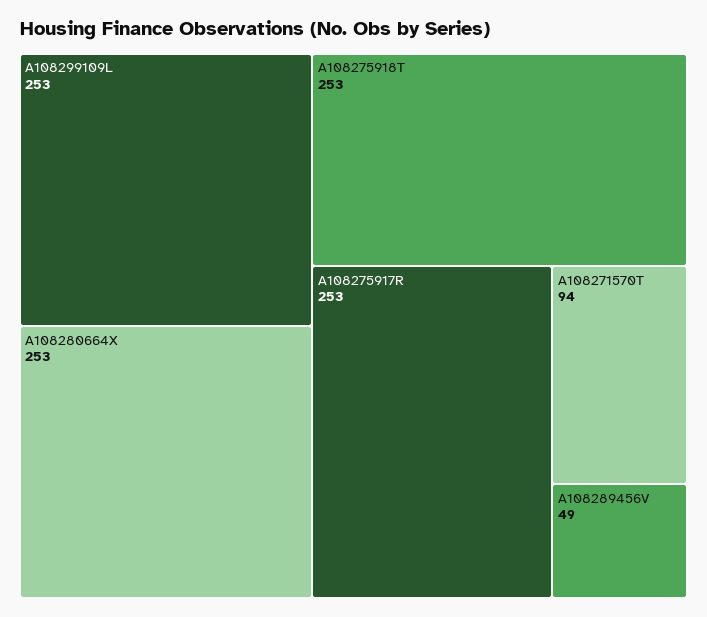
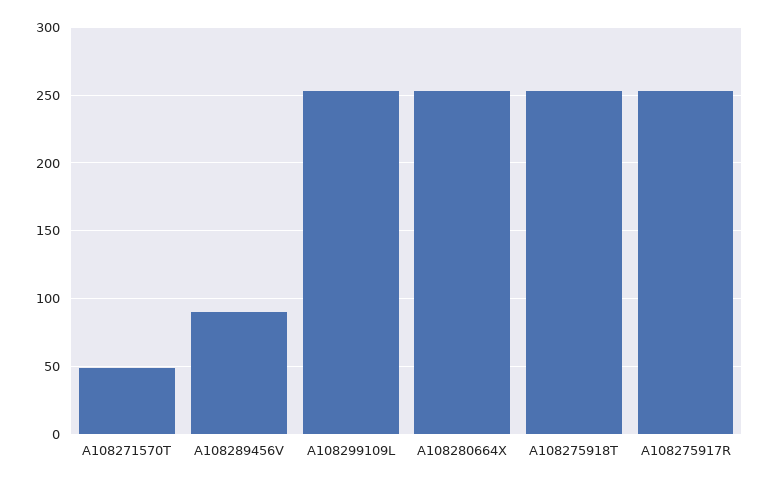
A108271570T: 94 -> 50
A108289456V: 49 -> 90

